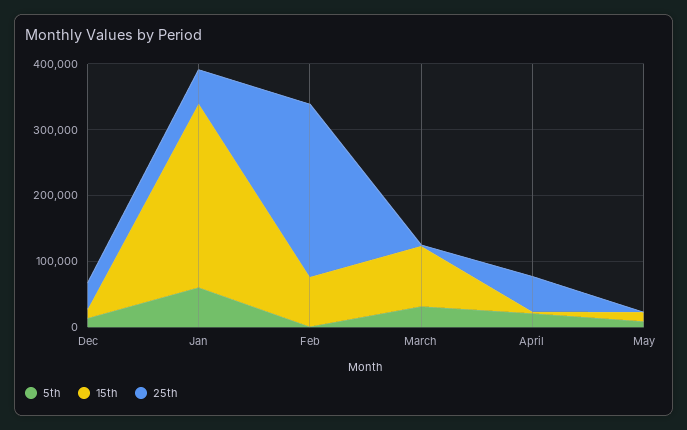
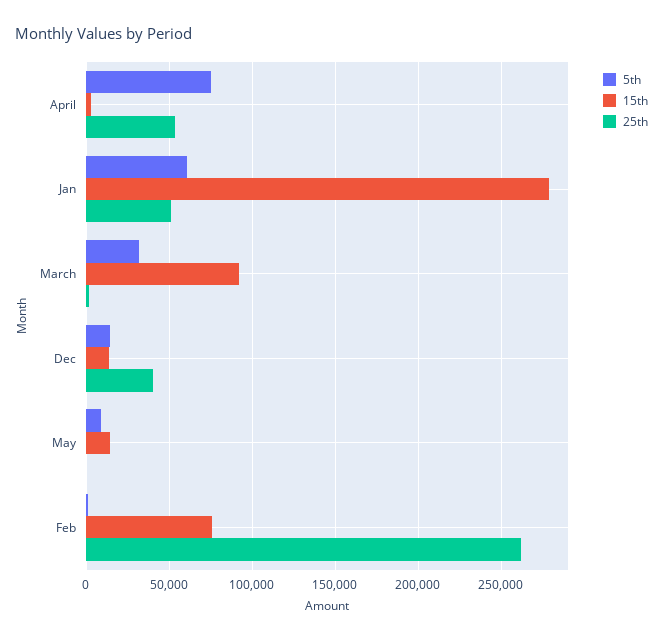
5th, April: 20000 -> 75000

